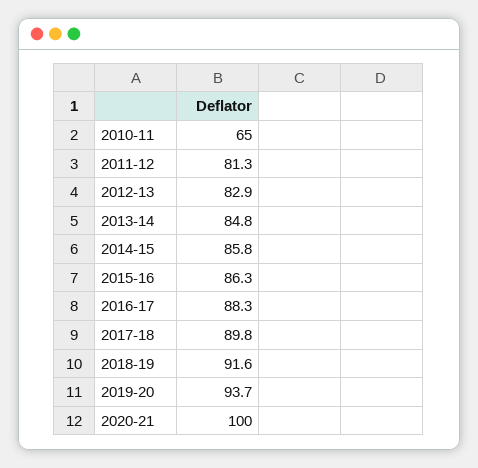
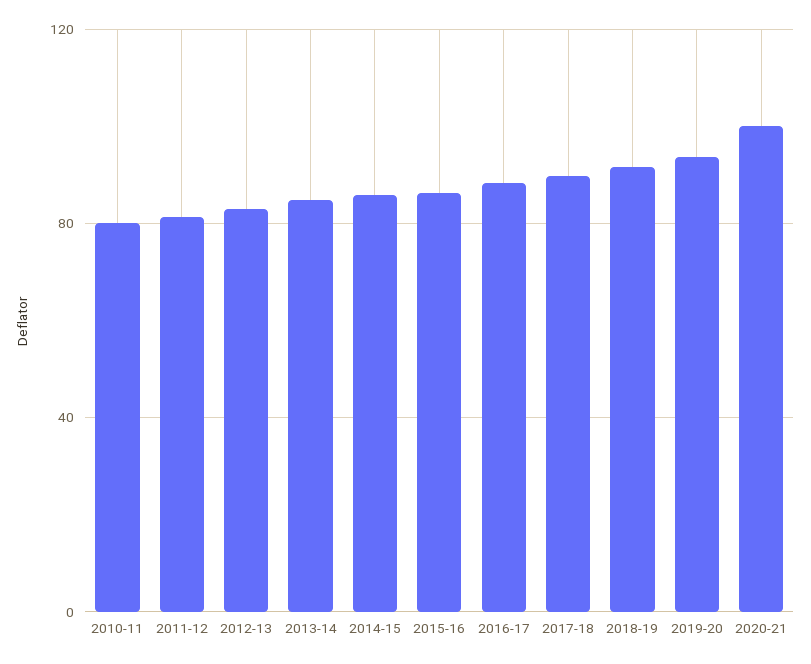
2010-11: 65 -> 80

